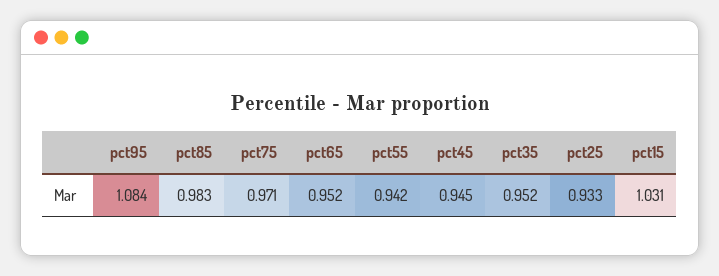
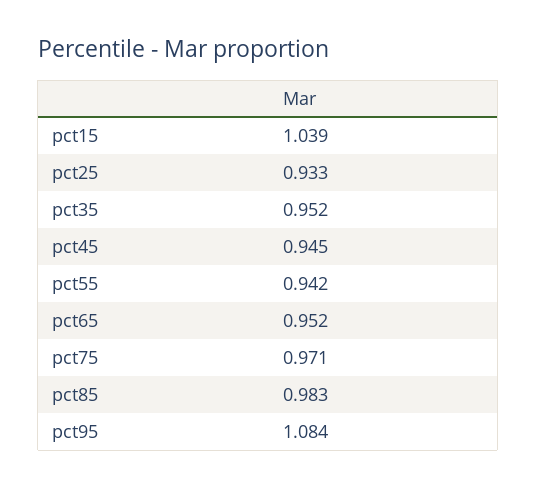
pct15: 1.031 -> 1.039

